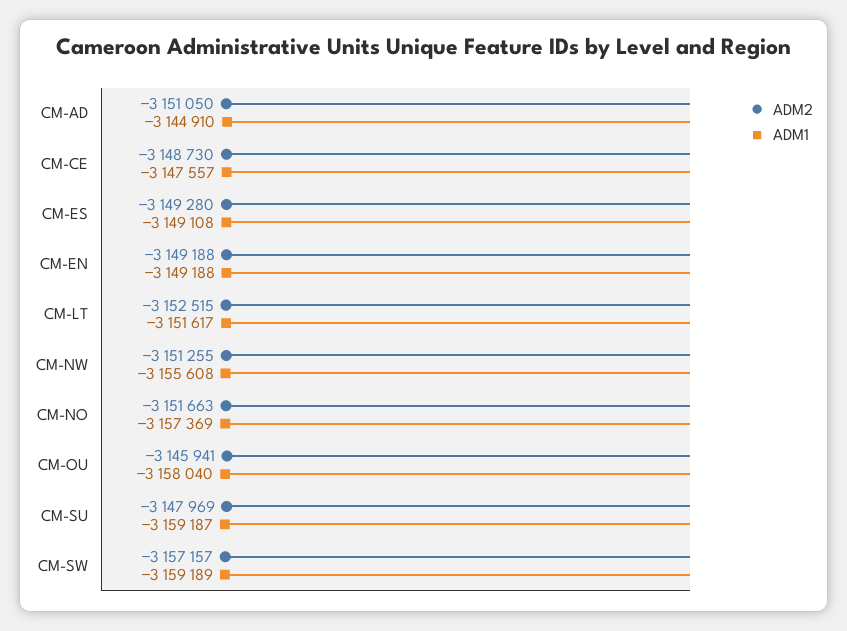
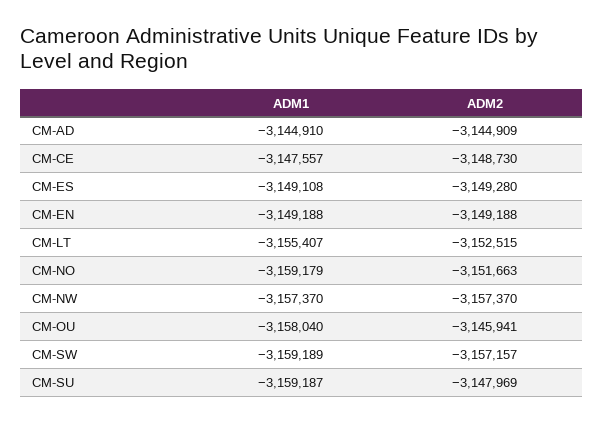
ADM2, CM-AD: -3151050 -> -3144909
ADM1, CM-LT: -3151617 -> -3155407
ADM2, CM-NW: -3151255 -> -3157370
ADM1, CM-NW: -3155608 -> -3157370
ADM1, CM-NO: -3157369 -> -3159179

